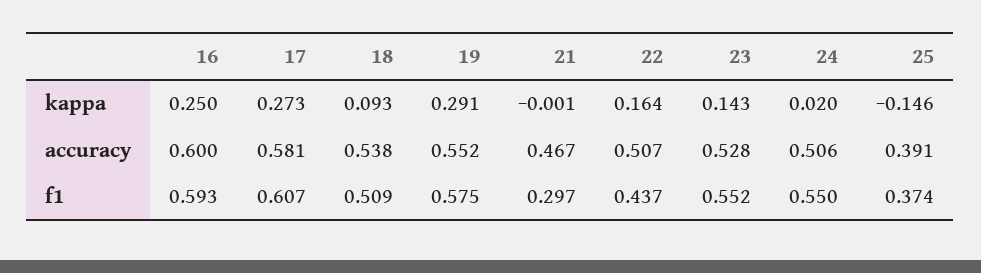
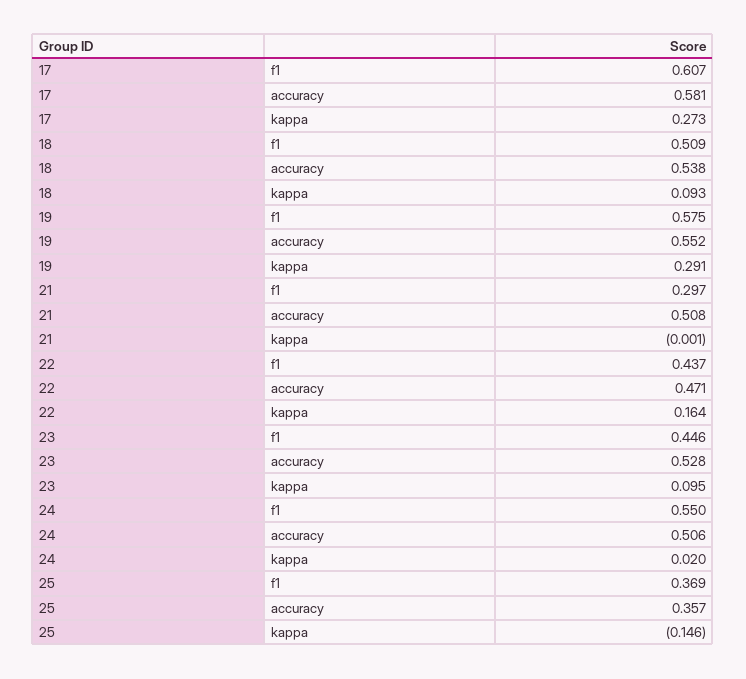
16, kappa: 0.25 -> none
23, kappa: 0.143 -> 0.095
16, accuracy: 0.6 -> none
21, accuracy: 0.467 -> 0.508
22, accuracy: 0.507 -> 0.471
25, accuracy: 0.391 -> 0.357
16, f1: 0.593 -> none
23, f1: 0.552 -> 0.446
25, f1: 0.374 -> 0.369

